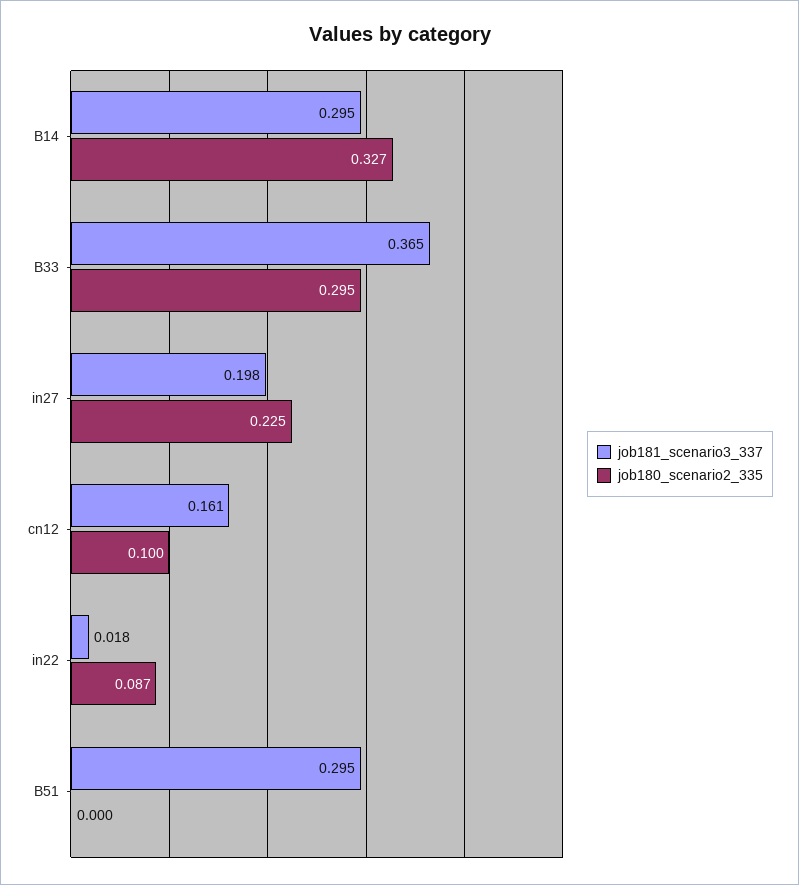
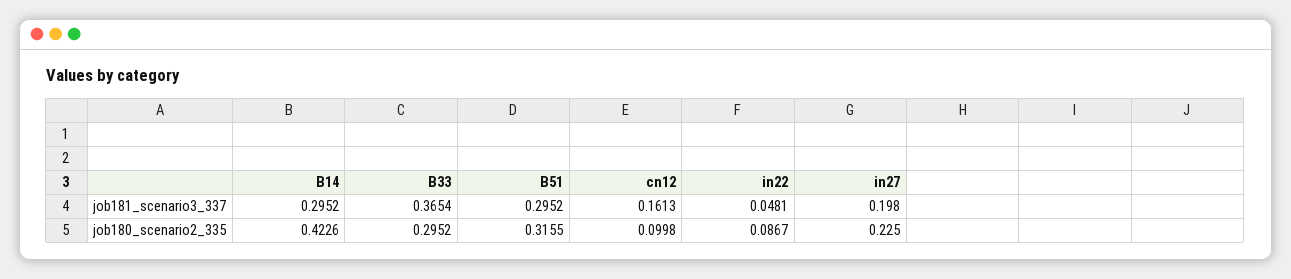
job180_scenario2_335, B14: 0.327 -> 0.4226
job181_scenario3_337, in22: 0.018 -> 0.0481
job180_scenario2_335, B51: 0 -> 0.3155

